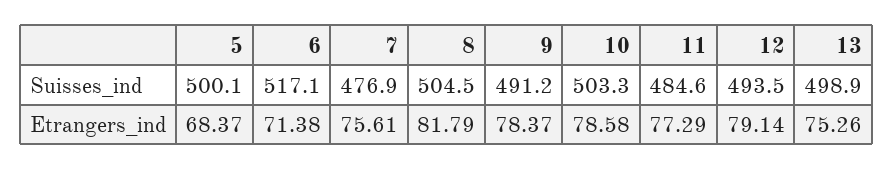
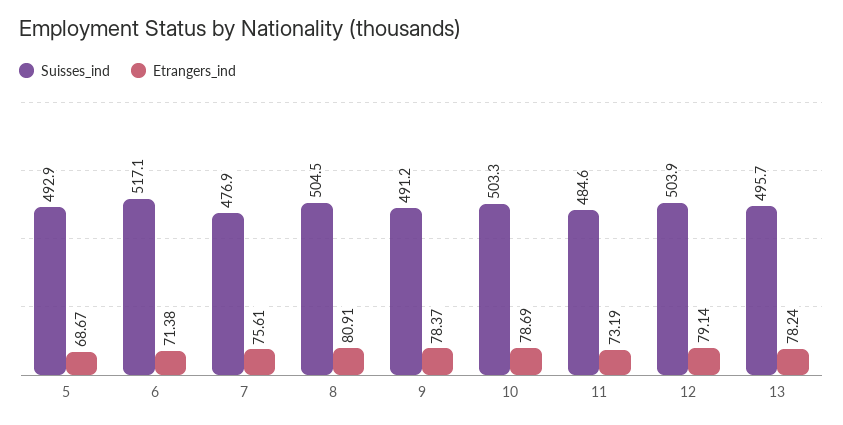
Suisses_ind, 5: 500.1 -> 492.9
Suisses_ind, 12: 493.5 -> 503.9
Suisses_ind, 13: 498.9 -> 495.7
Etrangers_ind, 5: 68.37 -> 68.67
Etrangers_ind, 8: 81.79 -> 80.91
Etrangers_ind, 10: 78.58 -> 78.69
Etrangers_ind, 11: 77.29 -> 73.19
Etrangers_ind, 13: 75.26 -> 78.24

